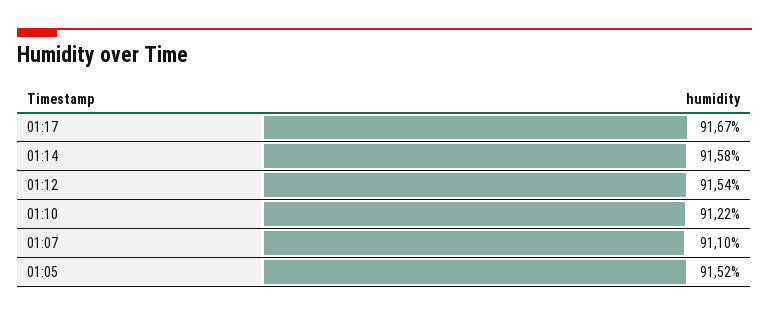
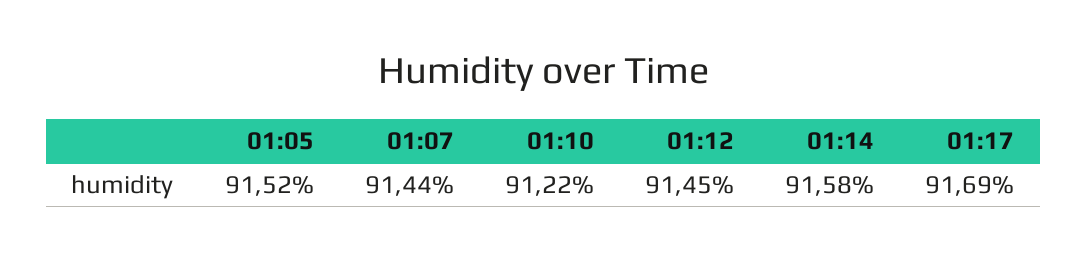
01:17: 91.67 -> 91.69
01:12: 91.54 -> 91.45
01:07: 91.1 -> 91.44

